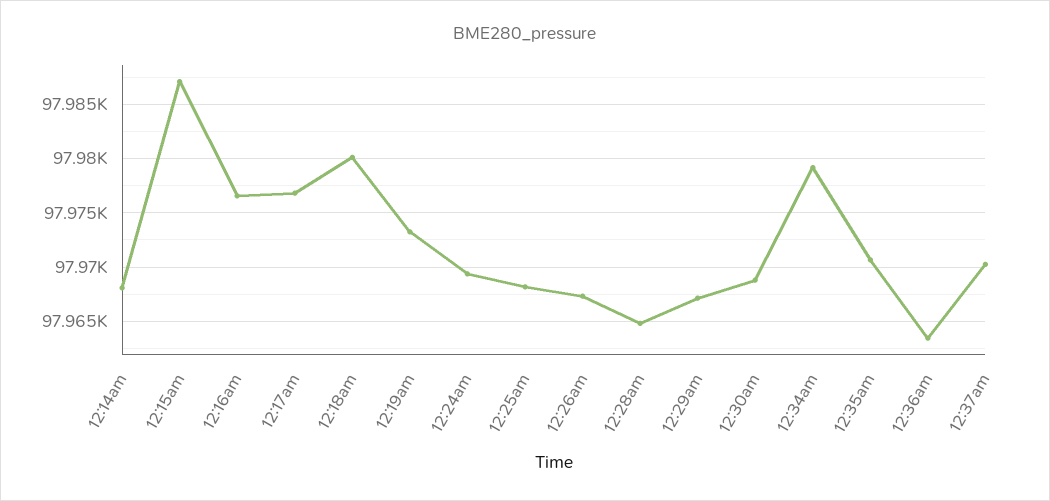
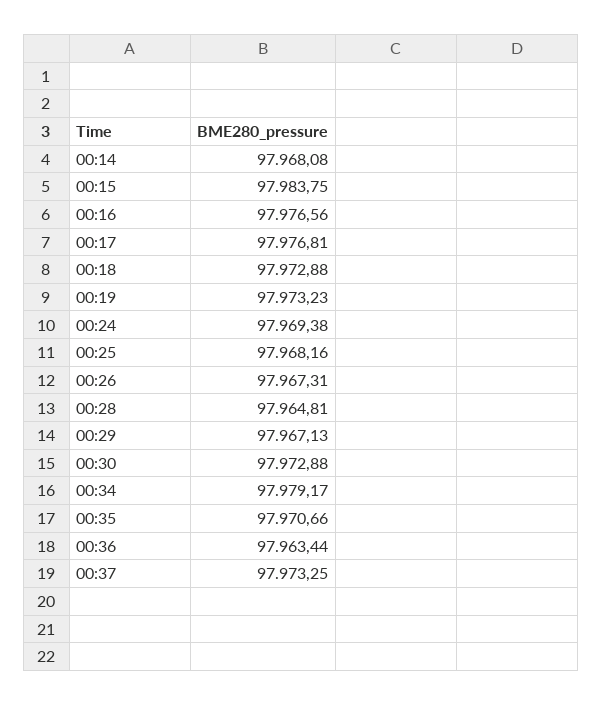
12:15am: 97987 -> 97983.75
12:18am: 97980 -> 97972.88
12:30am: 97969 -> 97972.88
12:37am: 97970 -> 97973.25

